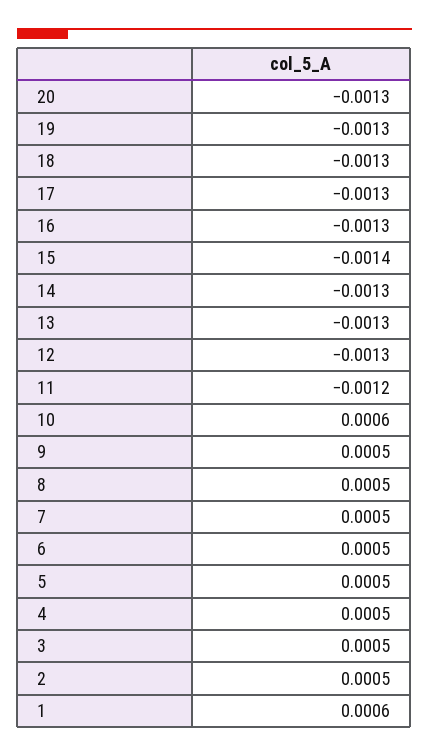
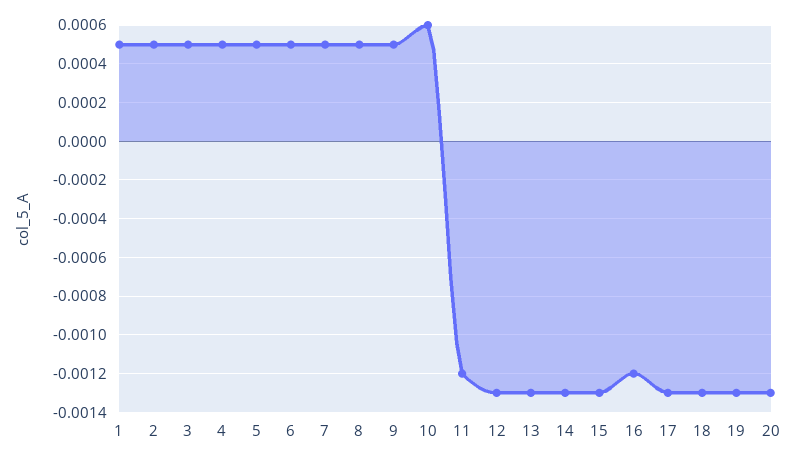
16: -0.0013 -> -0.0012
15: -0.0014 -> -0.0013
1: 0.0006 -> 0.0005

